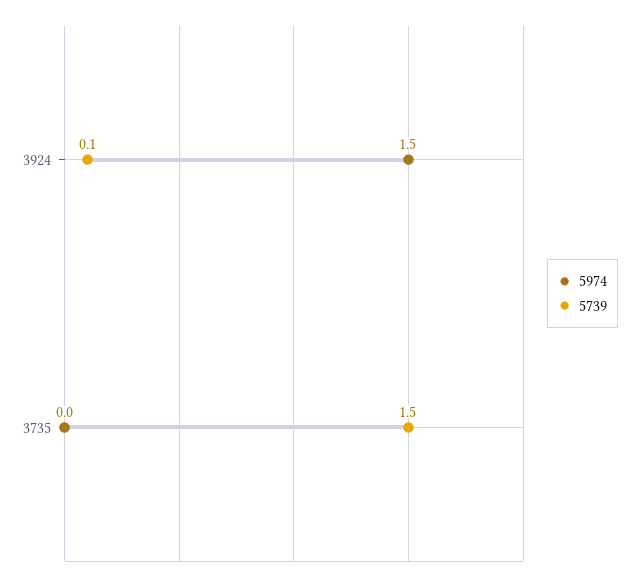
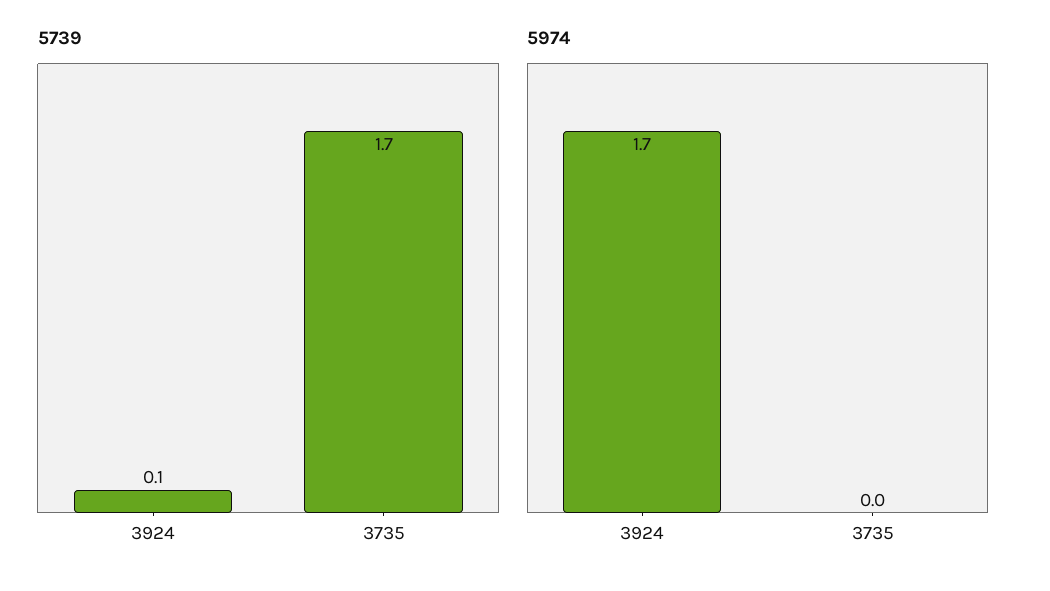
5974, 3924: 1.5 -> 1.7
5739, 3735: 1.5 -> 1.7

